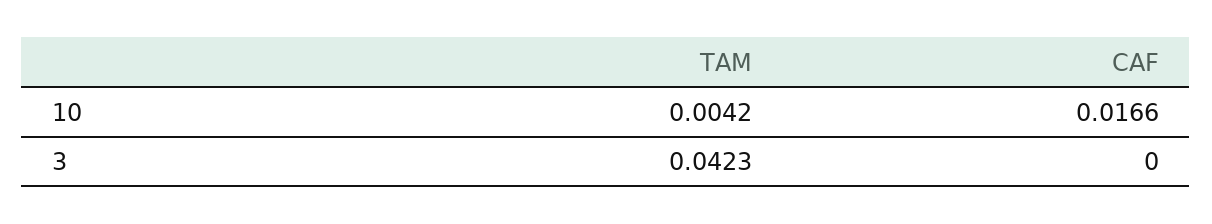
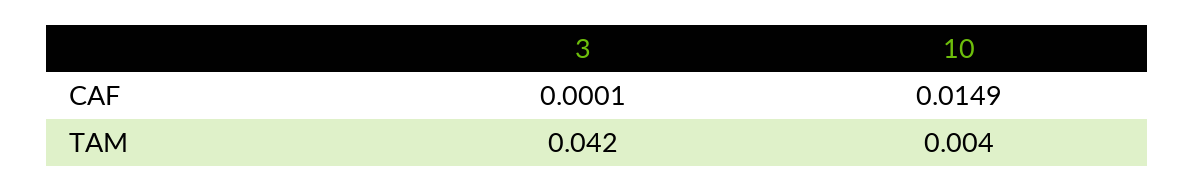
CAF, 10: 0.0166 -> 0.0149
CAF, 3: 0 -> 0.0001

